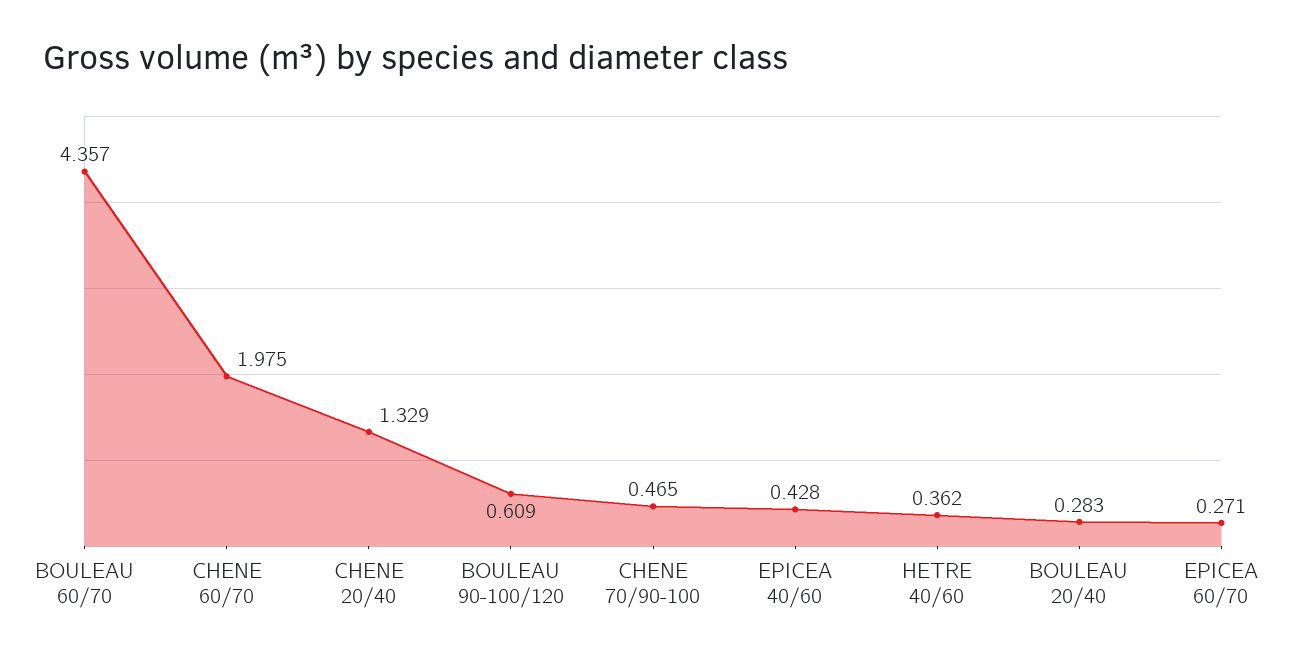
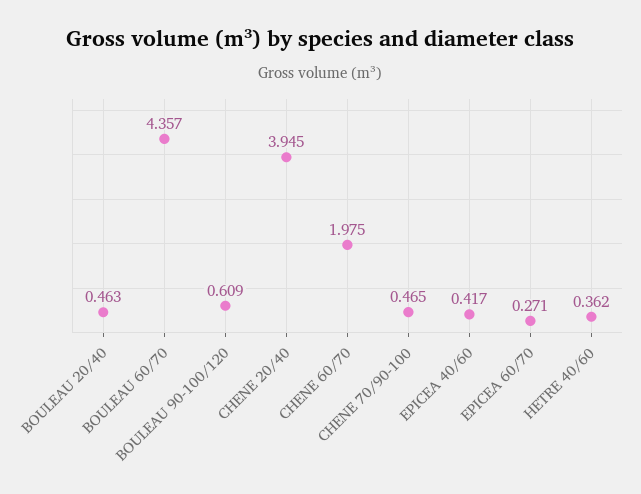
CHENE 20/40: 1.329 -> 3.945
EPICEA 40/60: 0.428 -> 0.417
BOULEAU 20/40: 0.283 -> 0.463

